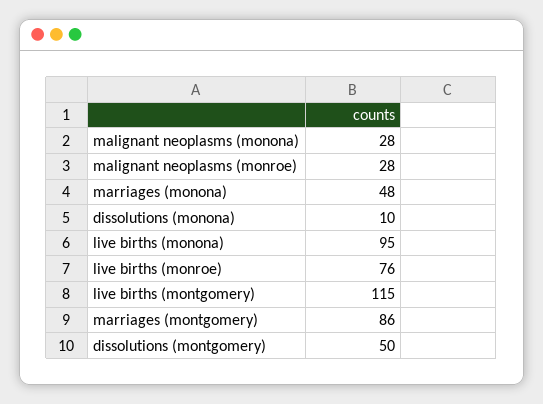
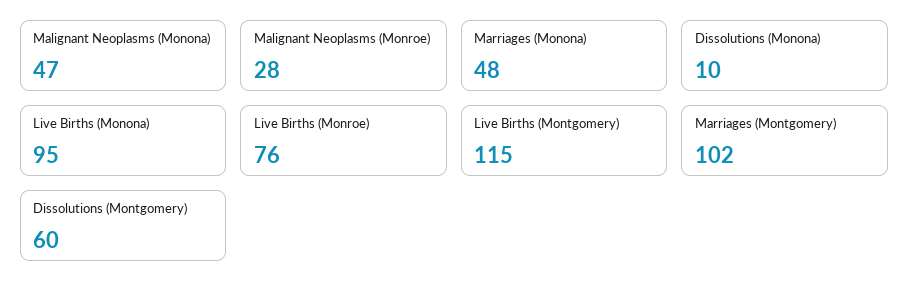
malignant neoplasms (monona): 28 -> 47
marriages (montgomery): 86 -> 102
dissolutions (montgomery): 50 -> 60

